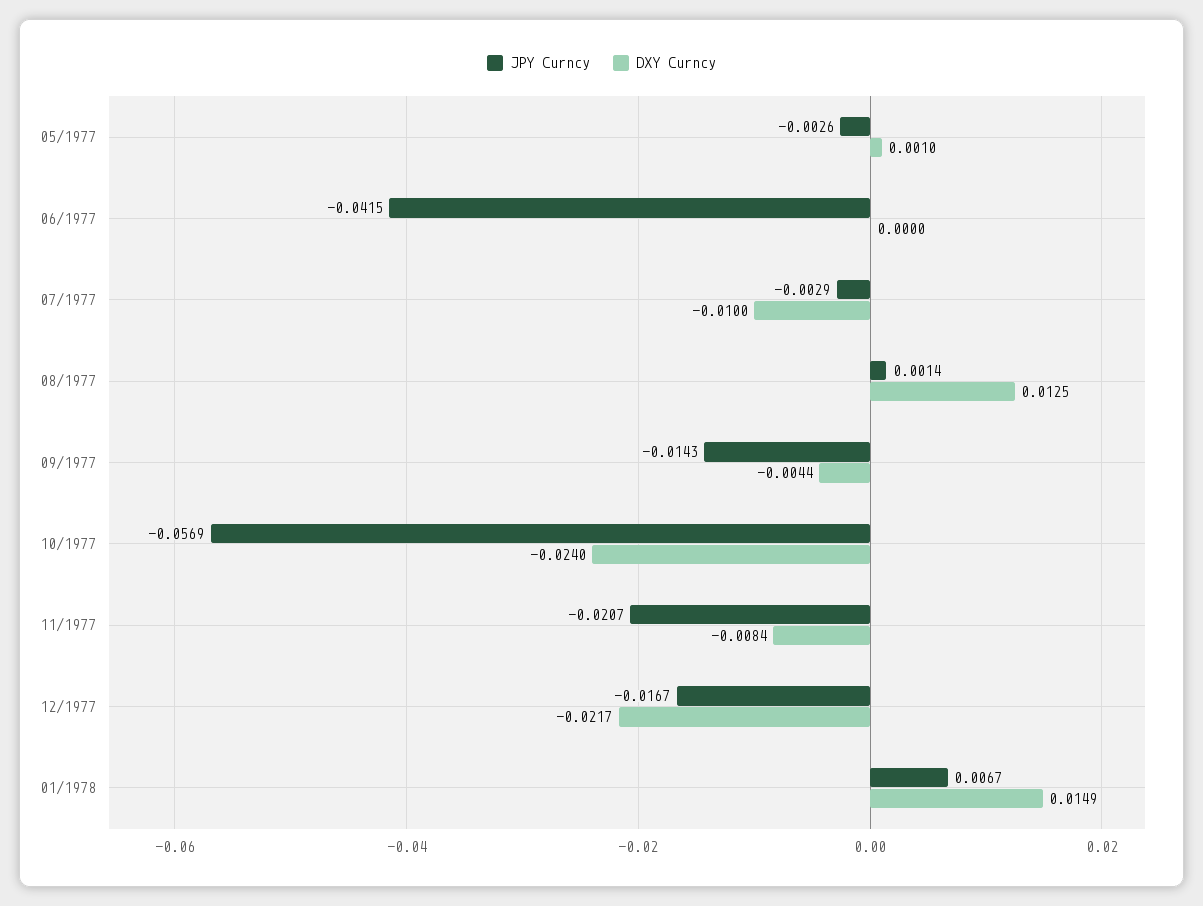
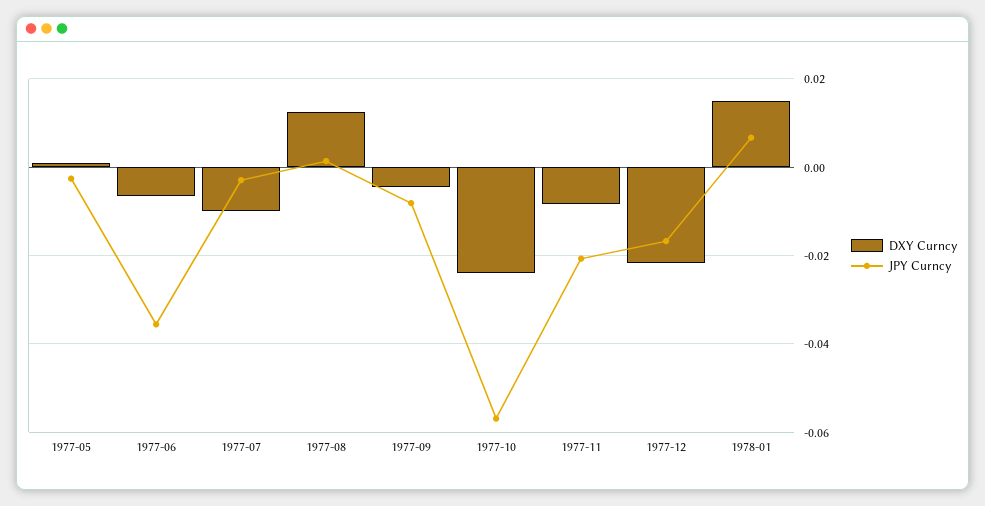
JPY Curncy, 06/1977: -0.0415 -> -0.036
DXY Curncy, 06/1977: 0 -> -0.006
JPY Curncy, 09/1977: -0.0143 -> -0.008

